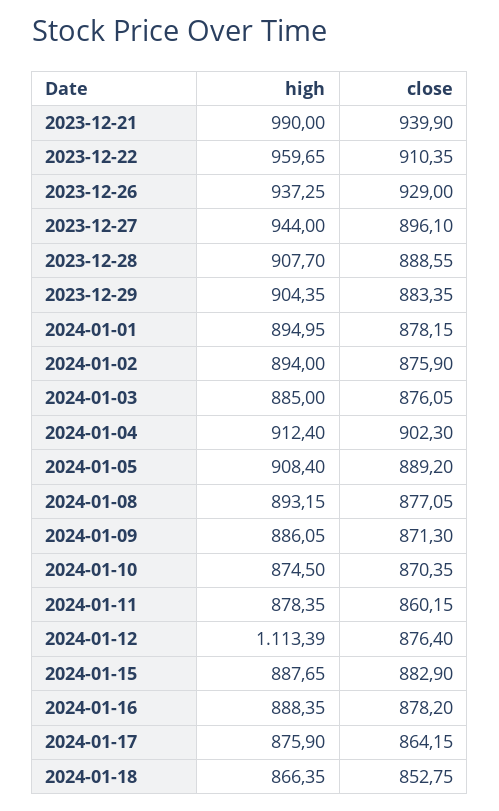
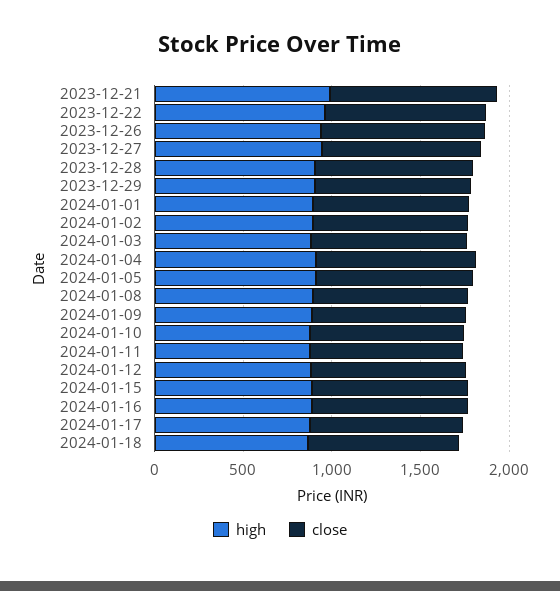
high, 2024-01-12: 1113.39 -> 900

